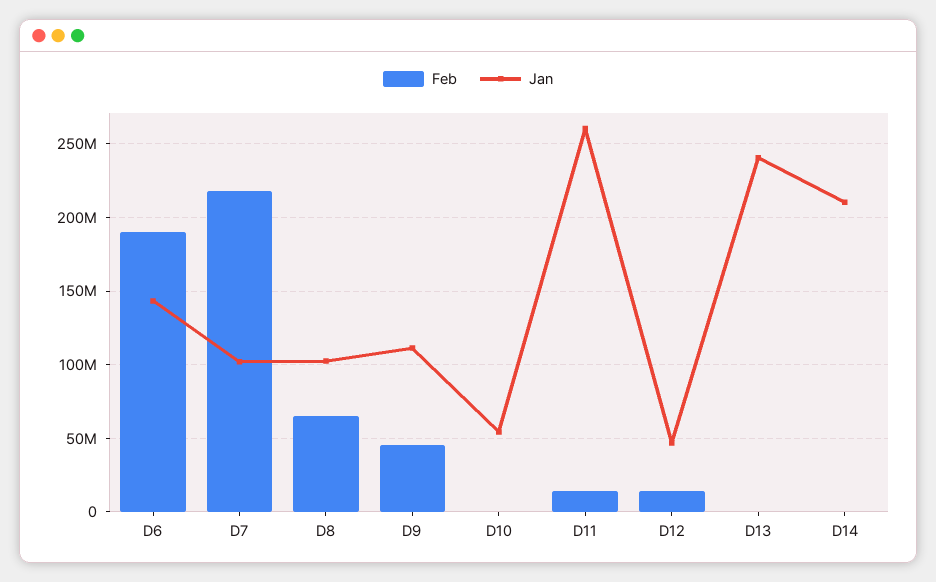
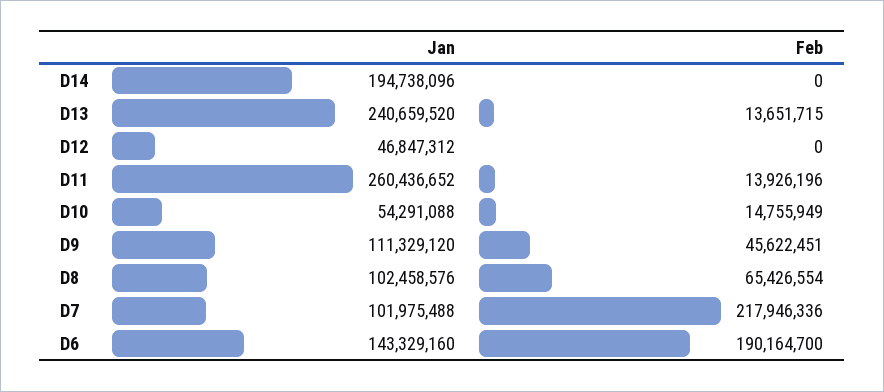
Feb, D10: 0 -> 14755949
Feb, D12: 15000000 -> 0
Feb, D13: 0 -> 13651715
Jan, D14: 210000000 -> 194738096

